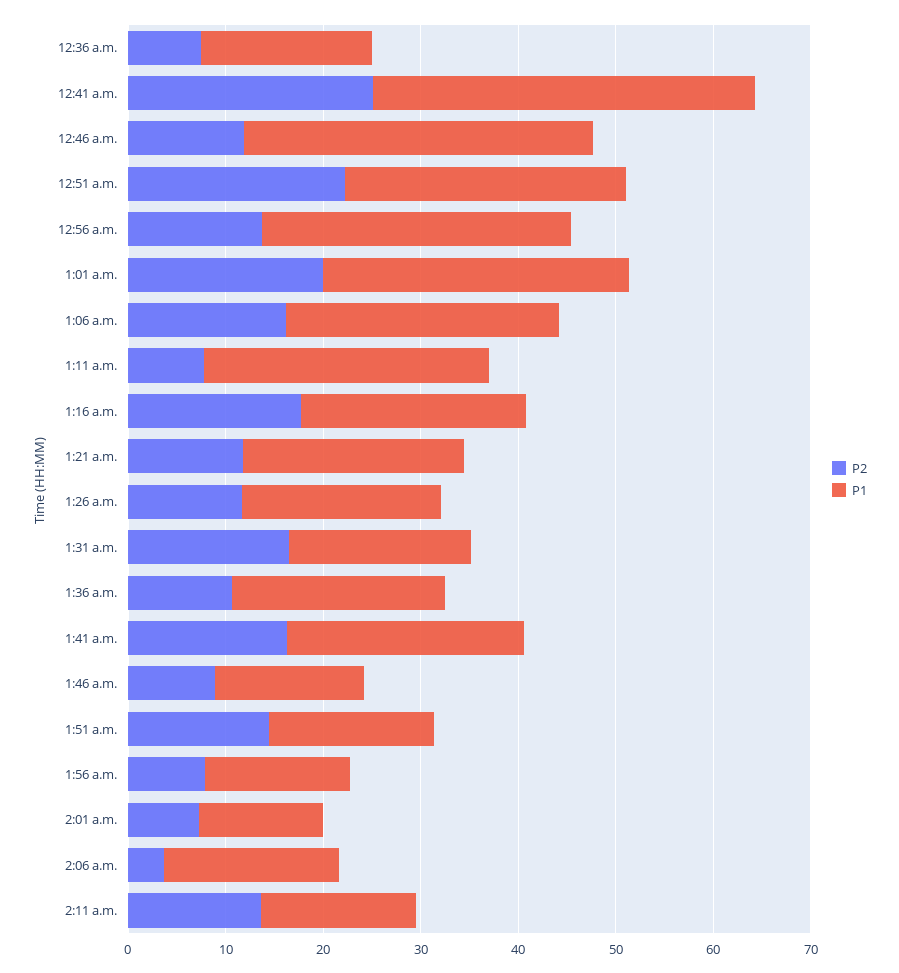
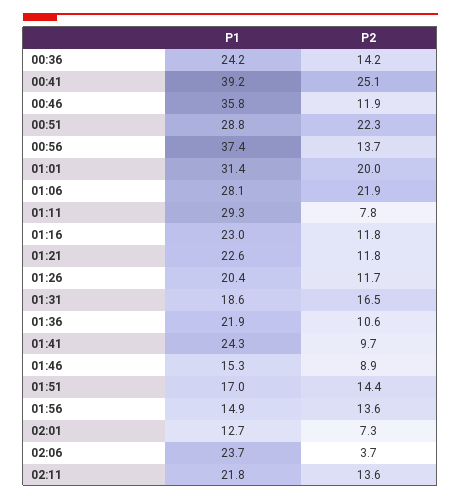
P2, 12:36 a.m.: 8 -> 14.2
P1, 12:36 a.m.: 18 -> 24.2
P1, 12:56 a.m.: 32 -> 37.4
P2, 1:06 a.m.: 16 -> 21.9
P2, 1:16 a.m.: 18 -> 11.8
P2, 1:41 a.m.: 16 -> 9.7
P2, 1:56 a.m.: 8 -> 13.6
P1, 2:06 a.m.: 18 -> 23.7
P1, 2:11 a.m.: 16 -> 21.8

